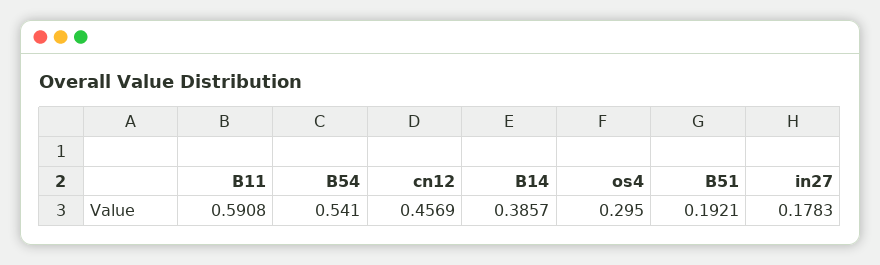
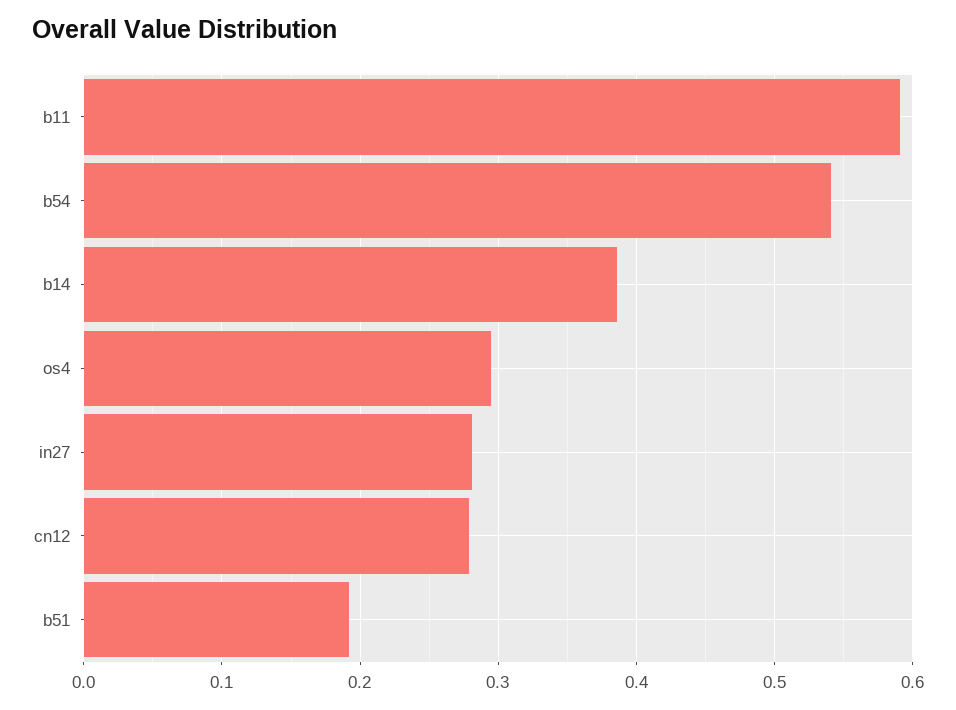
cn12: 0.4569 -> 0.28
in27: 0.1783 -> 0.28

